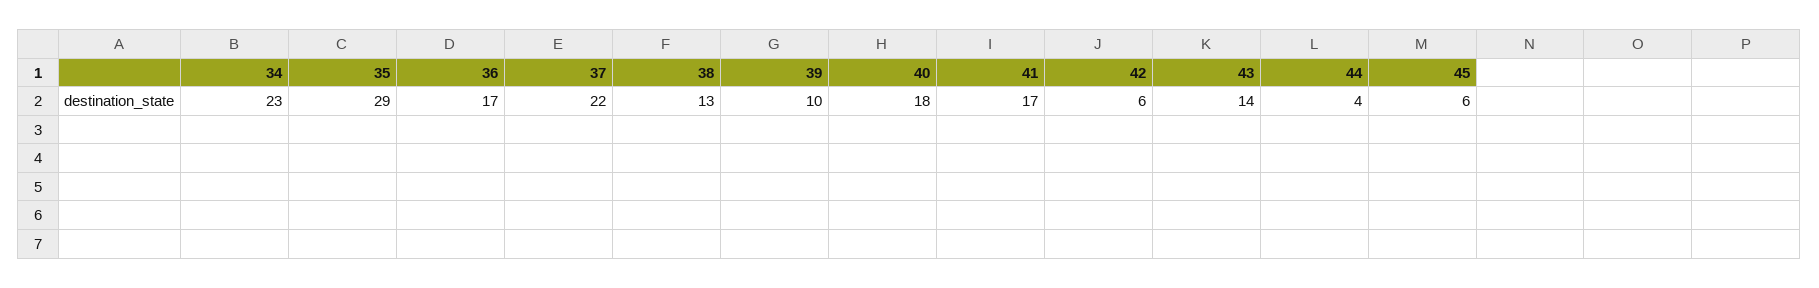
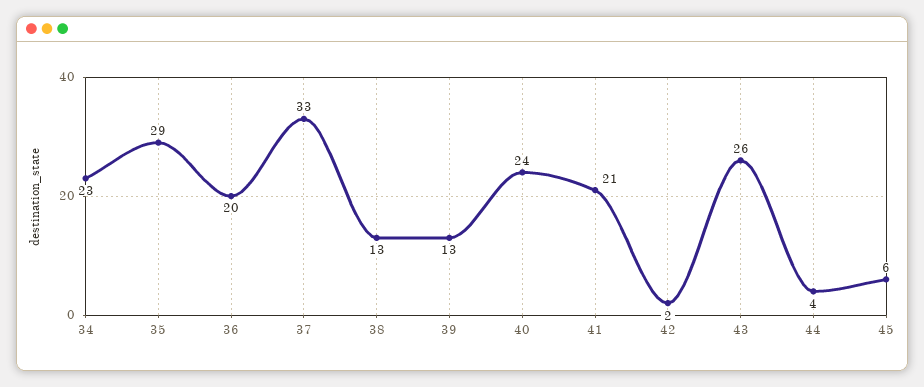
36: 17 -> 20
37: 22 -> 33
39: 10 -> 13
40: 18 -> 24
41: 17 -> 21
42: 6 -> 2
43: 14 -> 26

